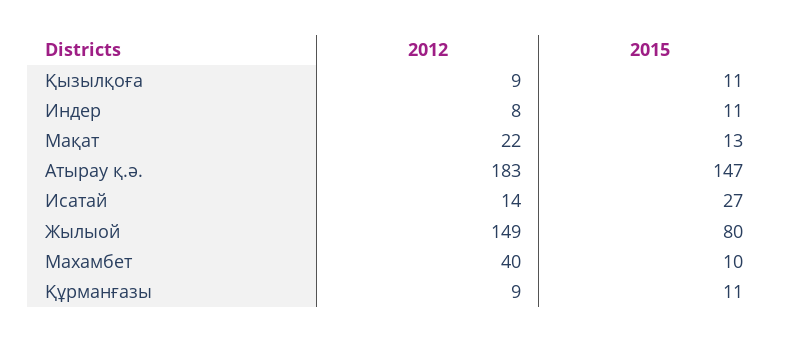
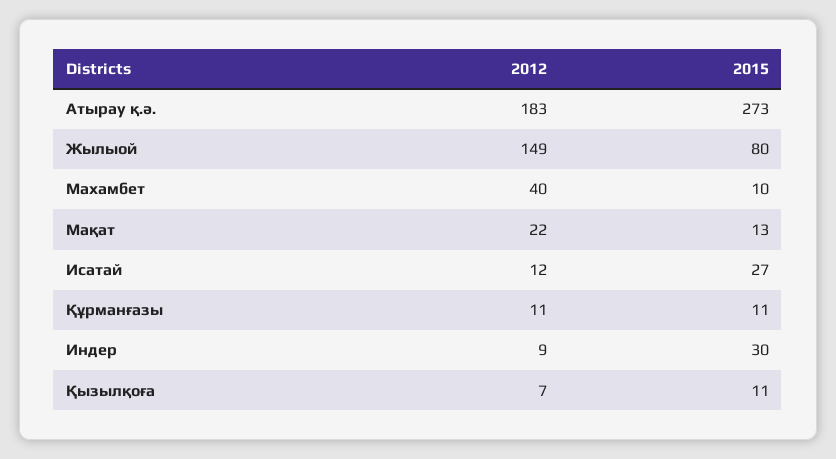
2012, Қызылқоға: 9 -> 7
2012, Индер: 8 -> 9
2015, Индер: 11 -> 30
2015, Атырау қ.ә.: 147 -> 273
2012, Исатай: 14 -> 12
2012, Құрманғазы: 9 -> 11

